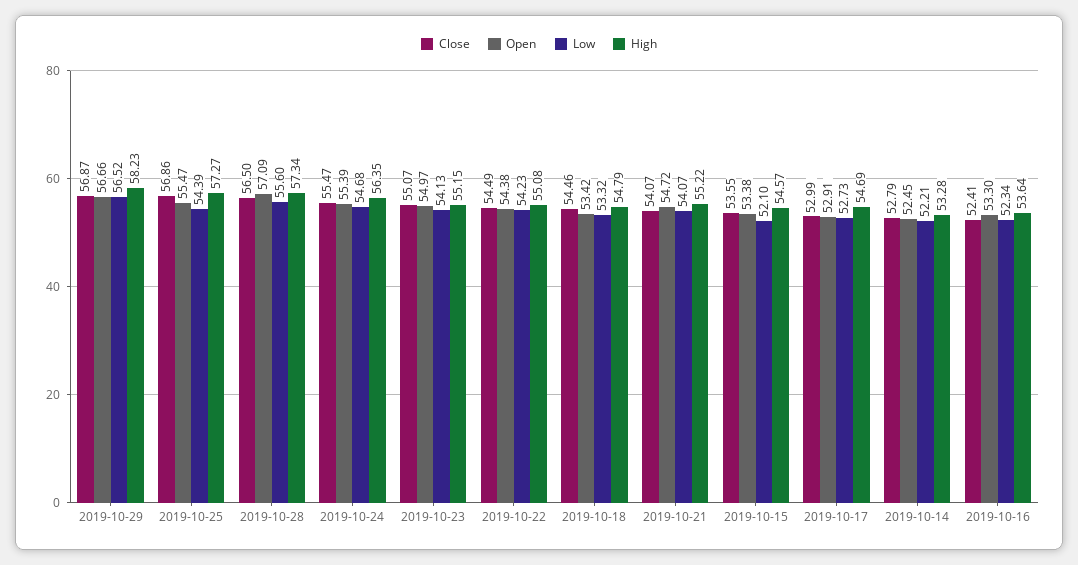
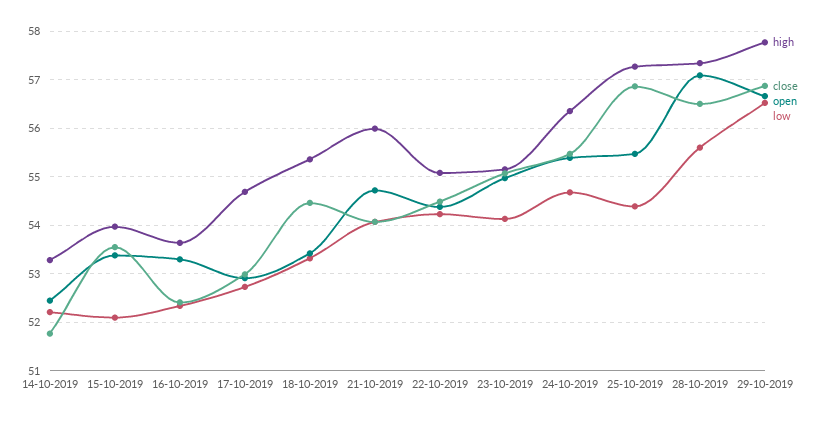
High, 2019-10-29: 58.23 -> 57.8
High, 2019-10-18: 54.79 -> 55.4
High, 2019-10-21: 55.22 -> 56
High, 2019-10-15: 54.57 -> 54
Close, 2019-10-14: 52.79 -> 51.8

